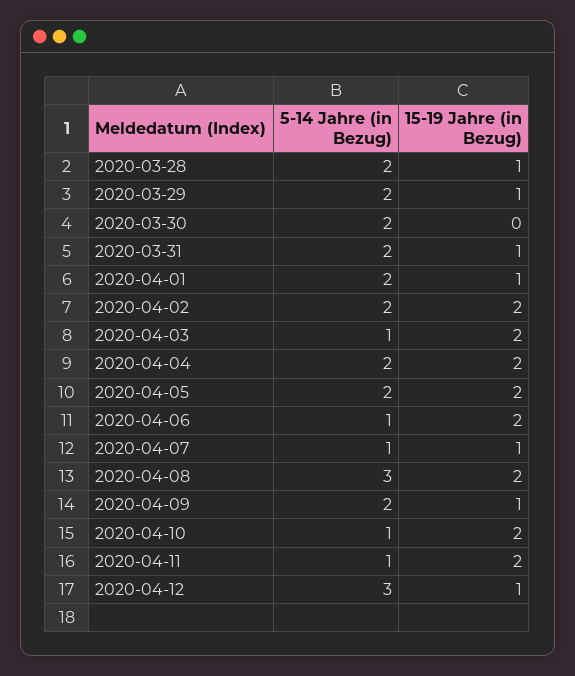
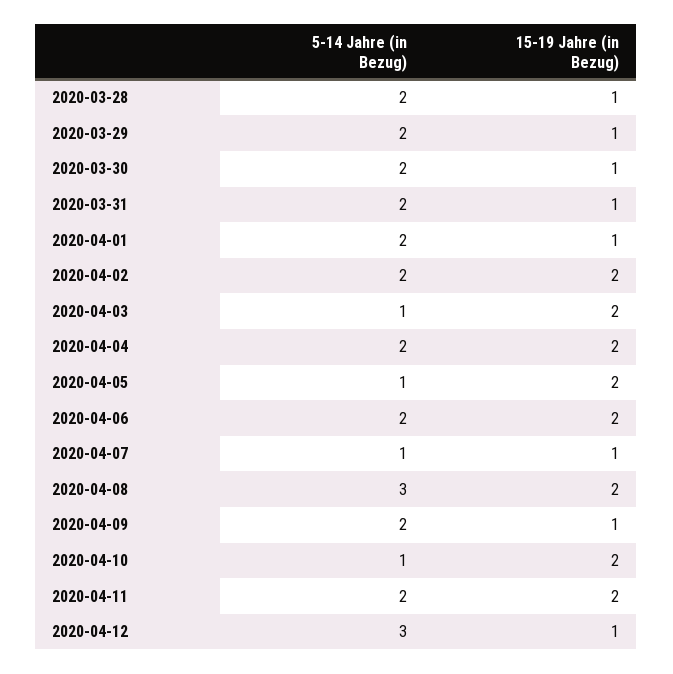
15-19 Jahre (in Bezug), 2020-03-30: 0 -> 1
5-14 Jahre (in Bezug), 2020-04-05: 2 -> 1
5-14 Jahre (in Bezug), 2020-04-06: 1 -> 2
5-14 Jahre (in Bezug), 2020-04-11: 1 -> 2

